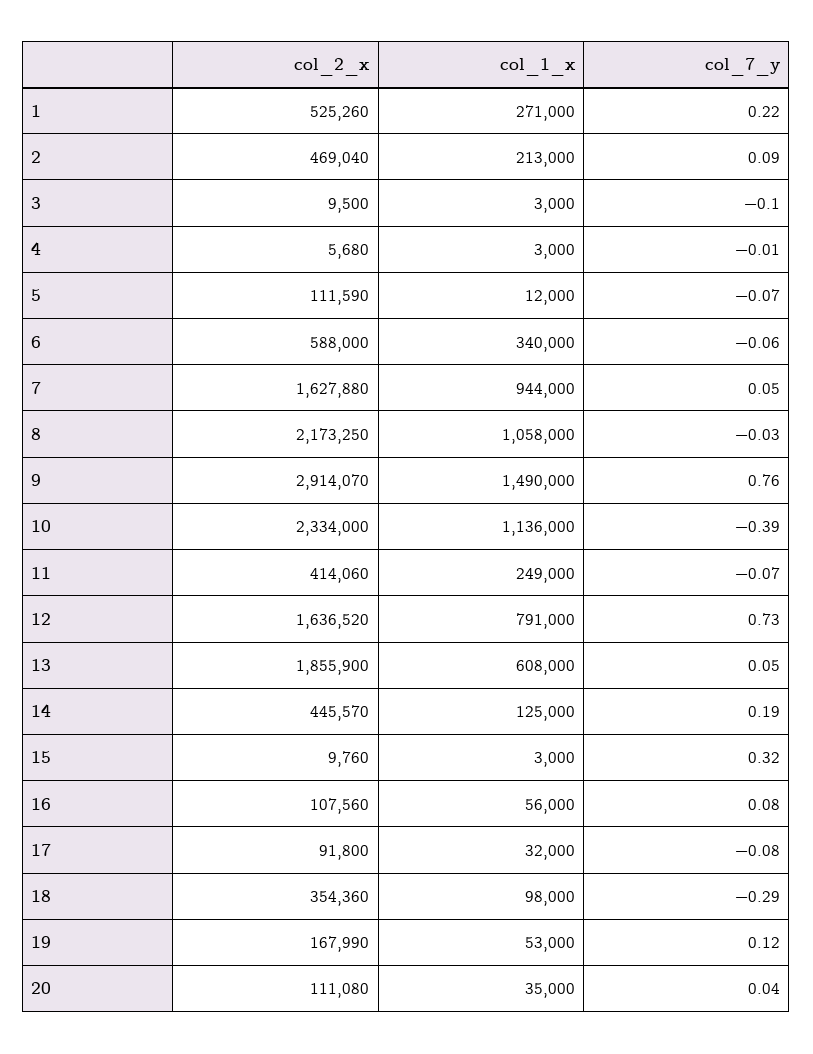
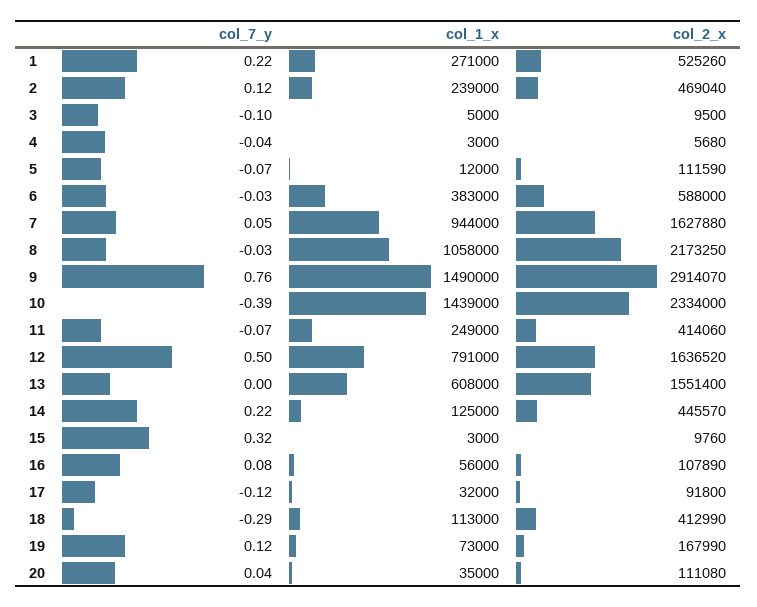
col_1_x, 2: 213000 -> 239000
col_7_y, 2: 0.09 -> 0.12
col_1_x, 3: 3000 -> 5000
col_7_y, 4: -0.01 -> -0.04
col_1_x, 6: 340000 -> 383000
col_7_y, 6: -0.06 -> -0.03
col_1_x, 10: 1136000 -> 1439000
col_7_y, 12: 0.73 -> 0.5
col_2_x, 13: 1855900 -> 1551400
col_7_y, 13: 0.05 -> 0
col_7_y, 14: 0.19 -> 0.22
col_2_x, 16: 107560 -> 107890
col_7_y, 17: -0.08 -> -0.12
col_2_x, 18: 354360 -> 412990
col_1_x, 18: 98000 -> 113000
col_1_x, 19: 53000 -> 73000

